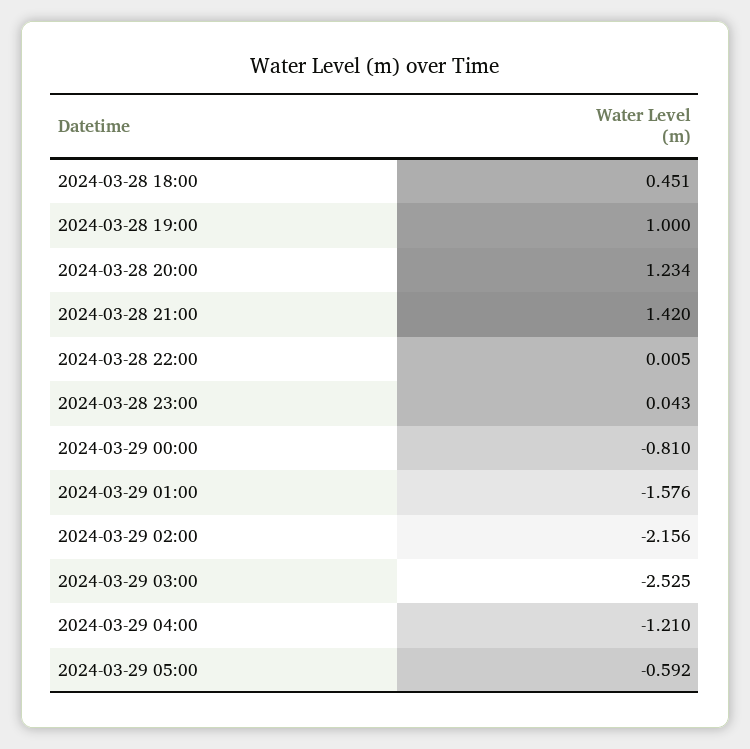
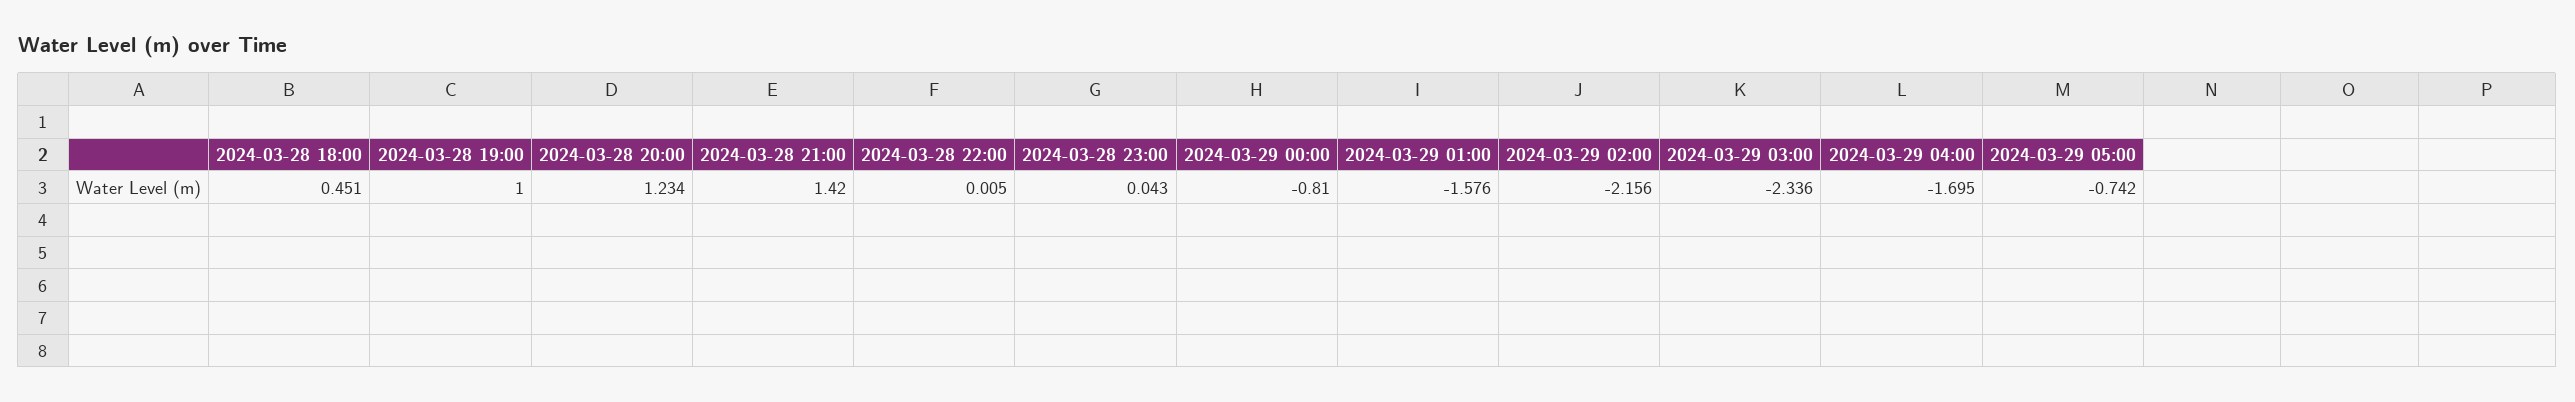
2024-03-29 03:00: -2.525 -> -2.336
2024-03-29 04:00: -1.21 -> -1.695
2024-03-29 05:00: -0.592 -> -0.742

